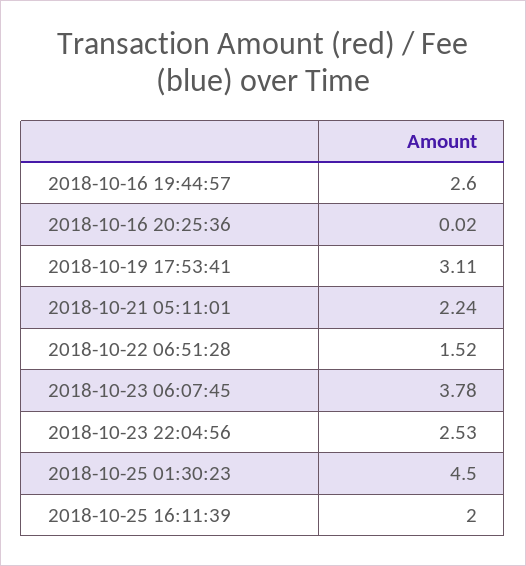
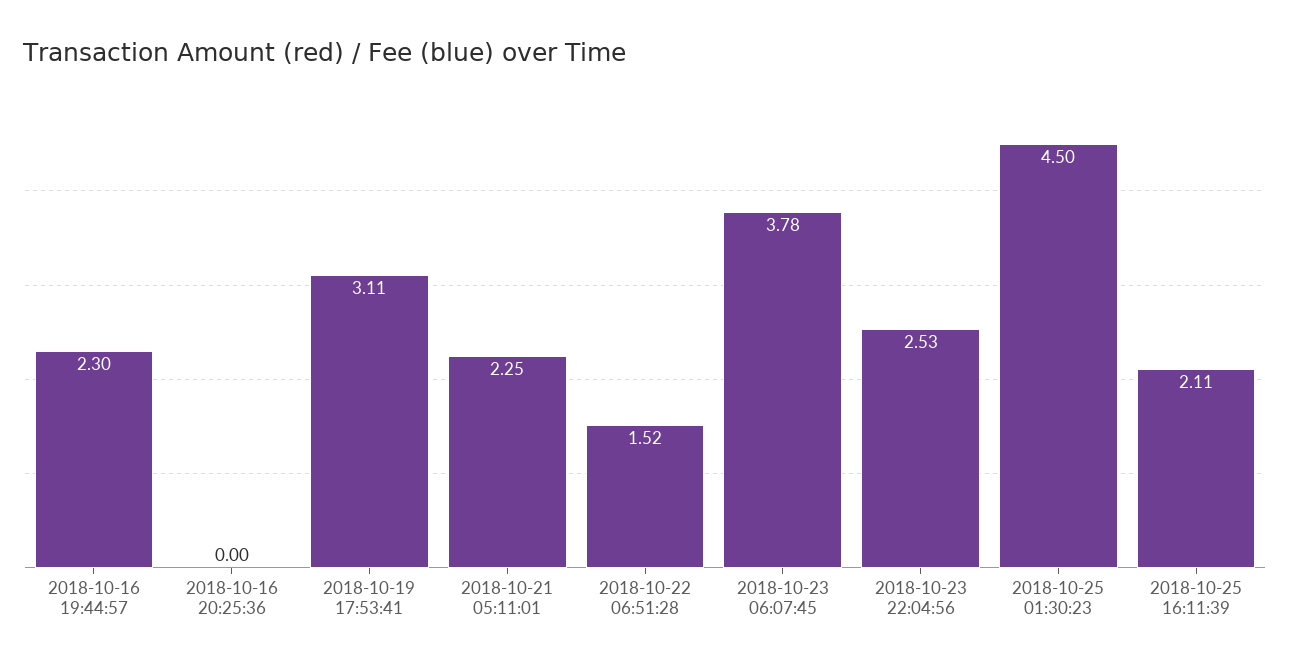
2018-10-16 19:44:57: 2.6 -> 2.3
2018-10-16 20:25:36: 0.02 -> 0
2018-10-21 05:11:01: 2.24 -> 2.25
2018-10-25 16:11:39: 2 -> 2.11

